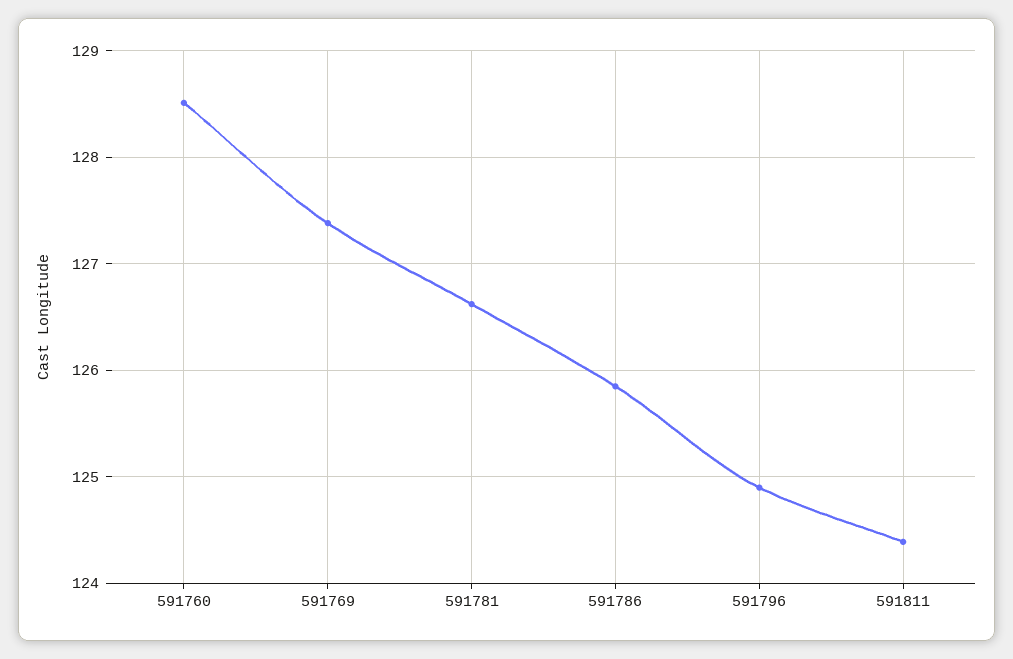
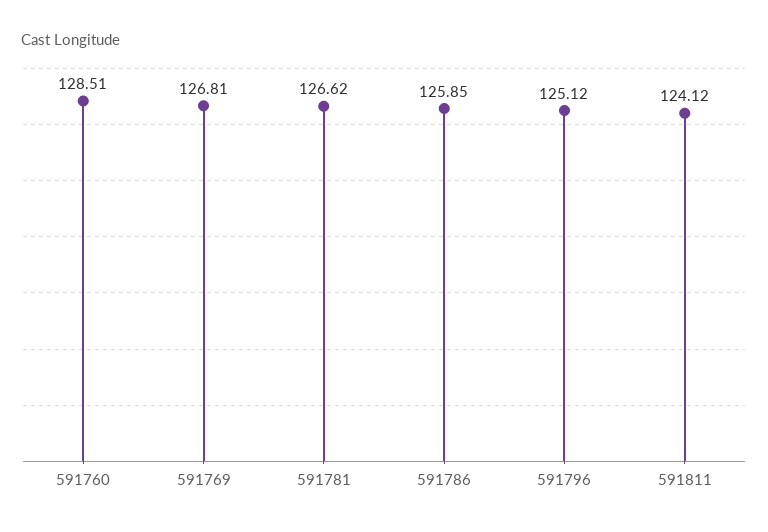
591769: 127.4 -> 126.81
591796: 124.9 -> 125.12
591811: 124.4 -> 124.12

